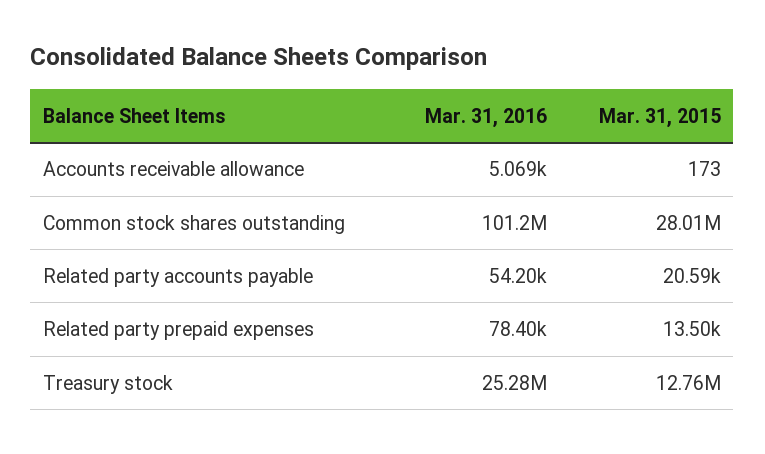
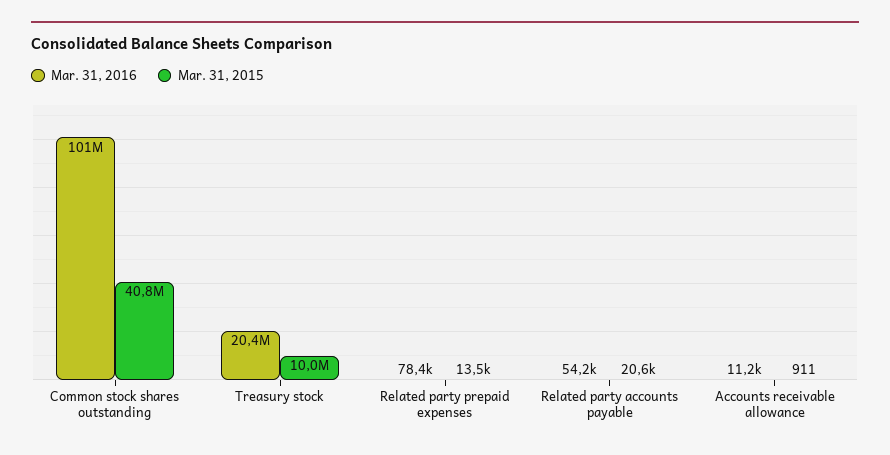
Mar. 31, 2016, Accounts receivable allowance: 5069 -> 11200
Mar. 31, 2015, Accounts receivable allowance: 173 -> 911
Mar. 31, 2015, Common stock shares outstanding: 28010000 -> 40800000
Mar. 31, 2016, Treasury stock: 25280000 -> 20400000
Mar. 31, 2015, Treasury stock: 12760000 -> 10000000

